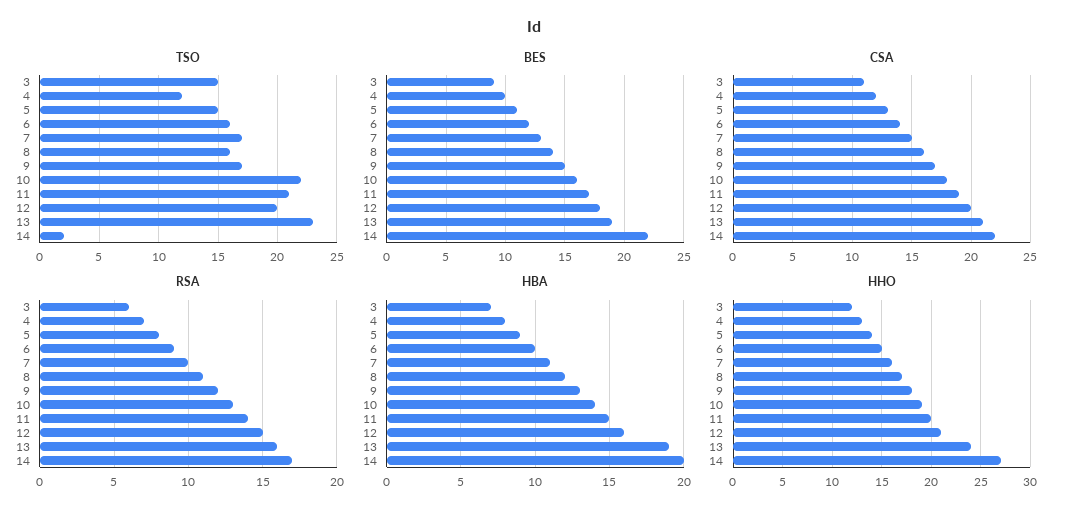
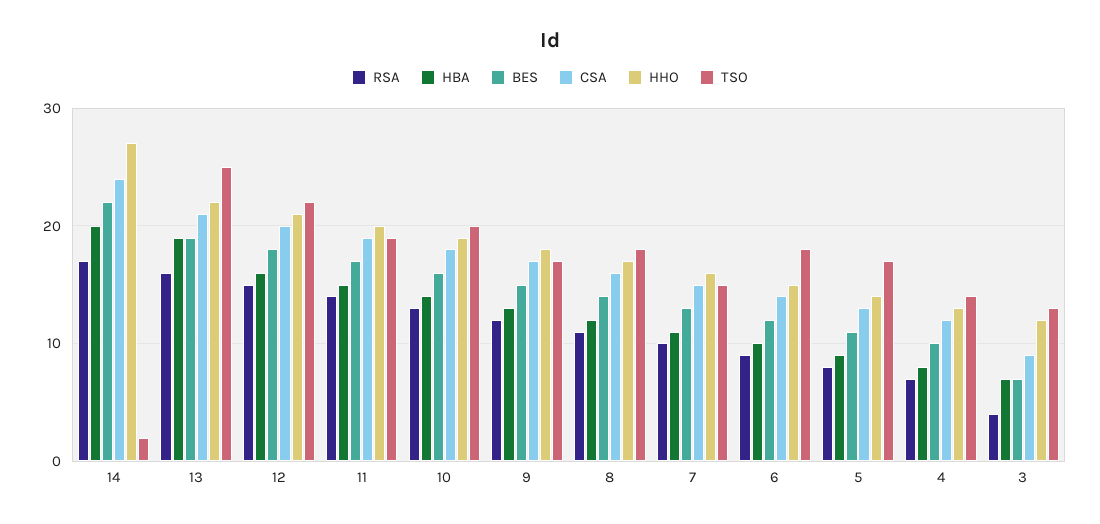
TSO, 3: 15 -> 13
TSO, 4: 12 -> 14
TSO, 5: 15 -> 17
TSO, 6: 16 -> 18
TSO, 7: 17 -> 15
TSO, 8: 16 -> 18
TSO, 10: 22 -> 20
TSO, 11: 21 -> 19
TSO, 12: 20 -> 22
TSO, 13: 23 -> 25
BES, 3: 9 -> 7
CSA, 3: 11 -> 9
CSA, 14: 22 -> 24
RSA, 3: 6 -> 4
HHO, 13: 24 -> 22

